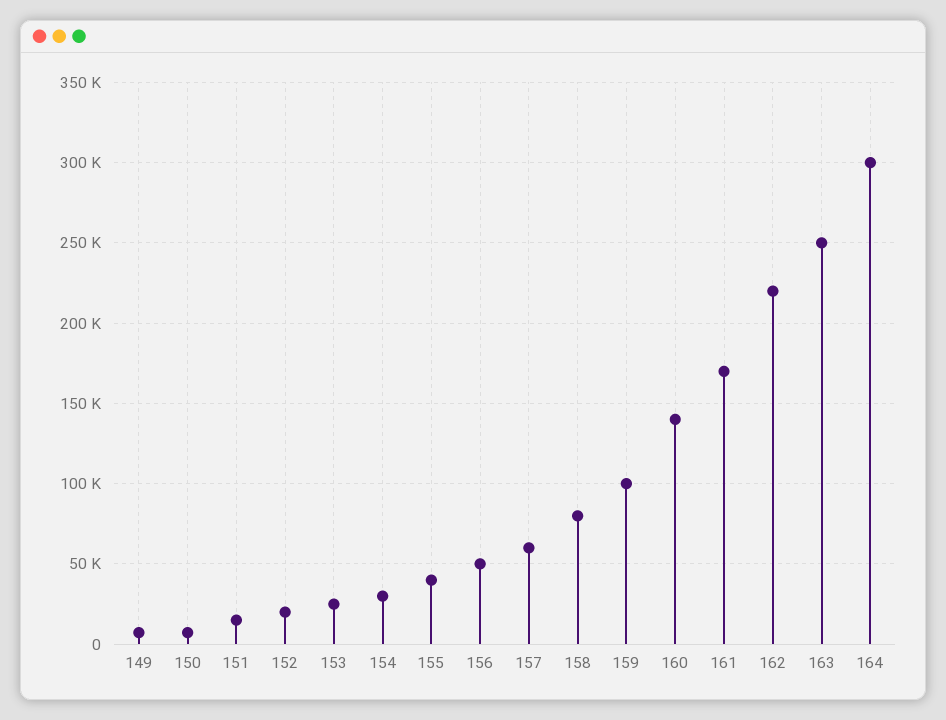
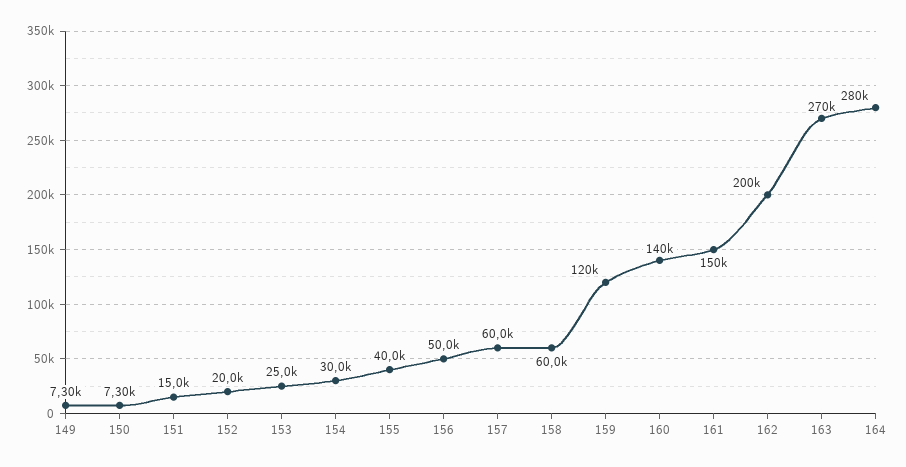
158: 80000 -> 60000
159: 100000 -> 120000
161: 170000 -> 150000
162: 220000 -> 200000
163: 250000 -> 270000
164: 300000 -> 280000

